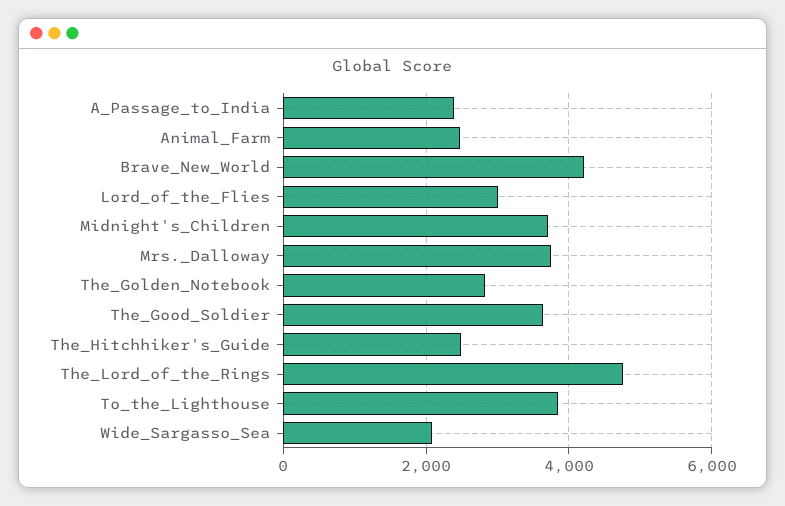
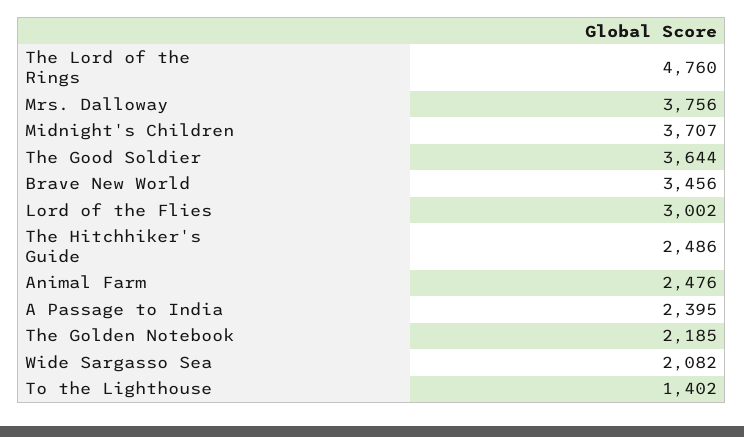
Brave_New_World: 4200 -> 3456
The_Golden_Notebook: 2800 -> 2185
To_the_Lighthouse: 3800 -> 1402

